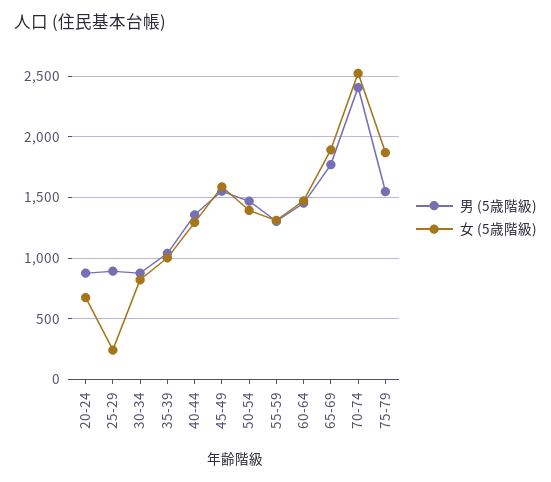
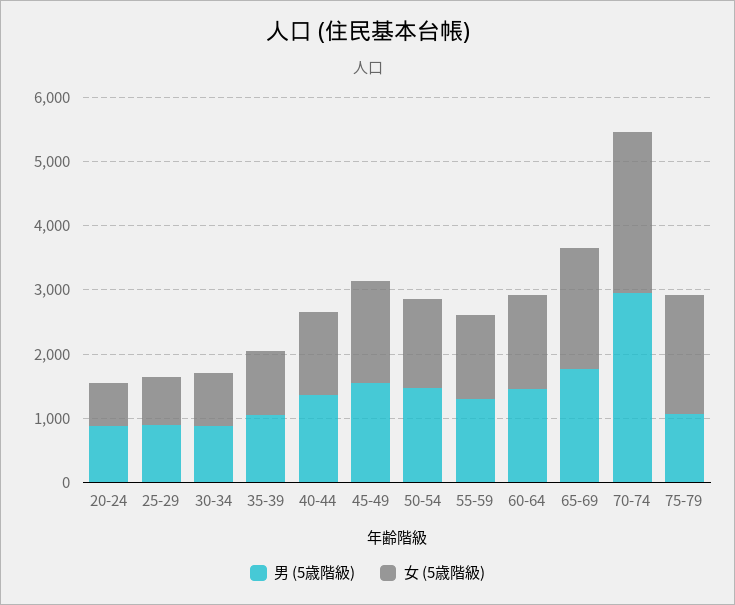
女 (5歳階級), 25-29: 250 -> 800
男 (5歳階級), 70-74: 2400 -> 3000
男 (5歳階級), 75-79: 1550 -> 1000

